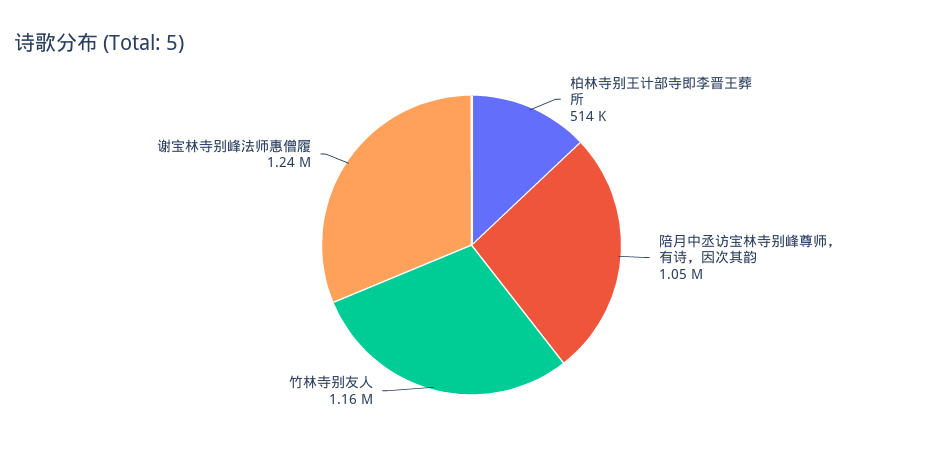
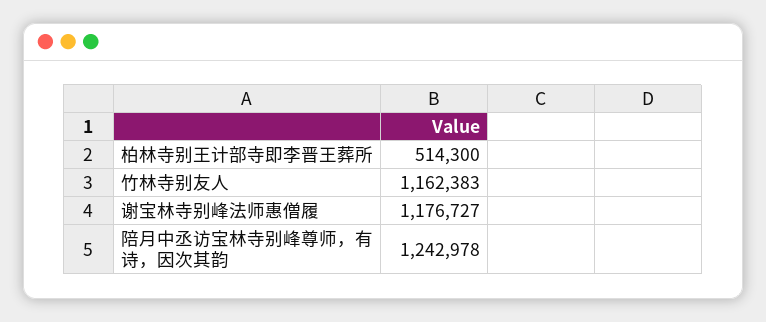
陪月中丞访宝林寺别峰尊师，有诗，因次其韵: 1050000 -> 1242978
谢宝林寺别峰法师惠僧履: 1240000 -> 1176727

